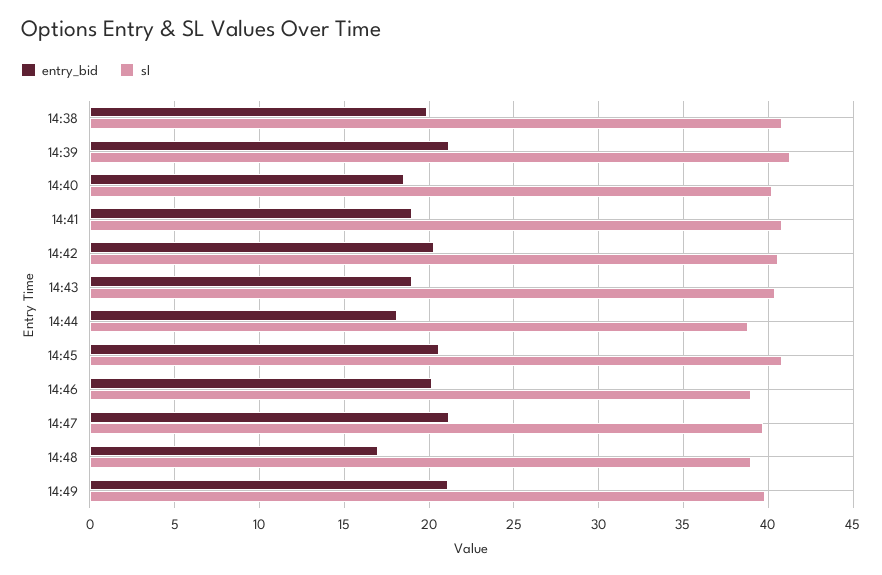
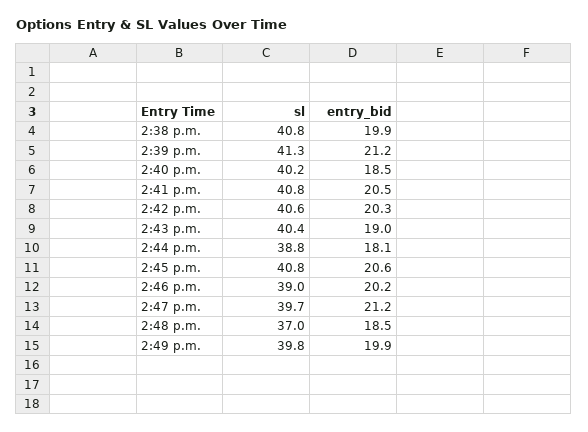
entry_bid, 14:41: 19 -> 20.5
entry_bid, 14:48: 17 -> 18.5
sl, 14:48: 39 -> 37
entry_bid, 14:49: 21 -> 19.9

